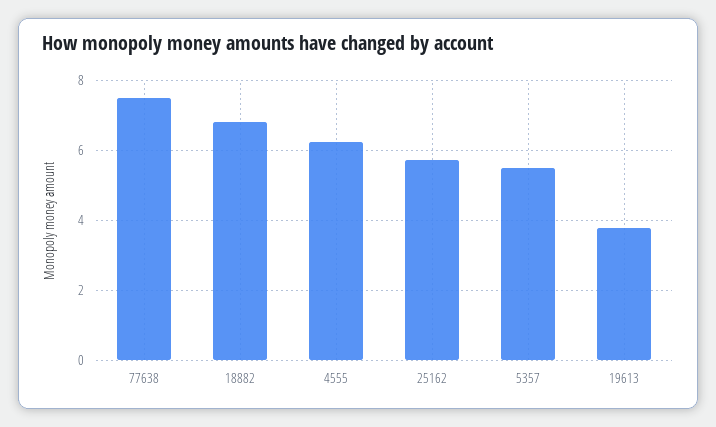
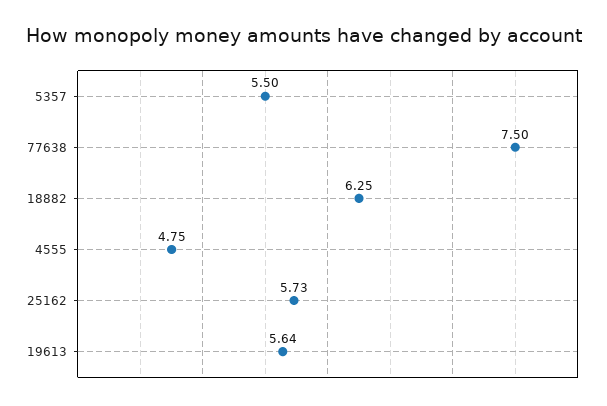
18882: 6.8 -> 6.25
4555: 6.2 -> 4.75
19613: 3.8 -> 5.64

